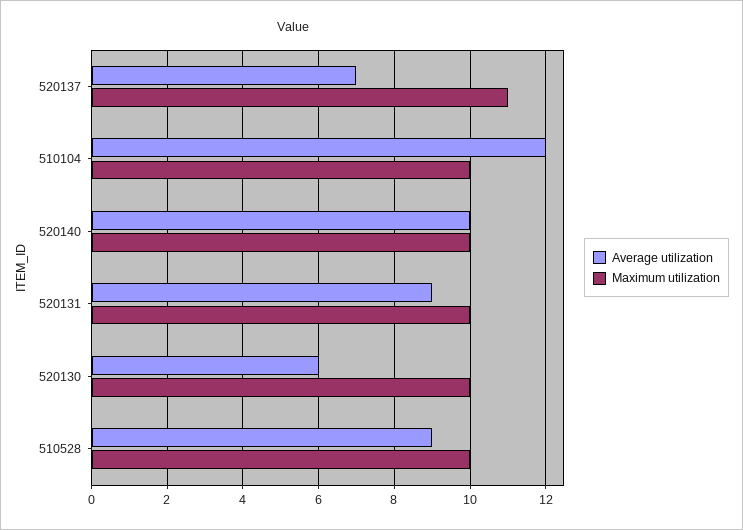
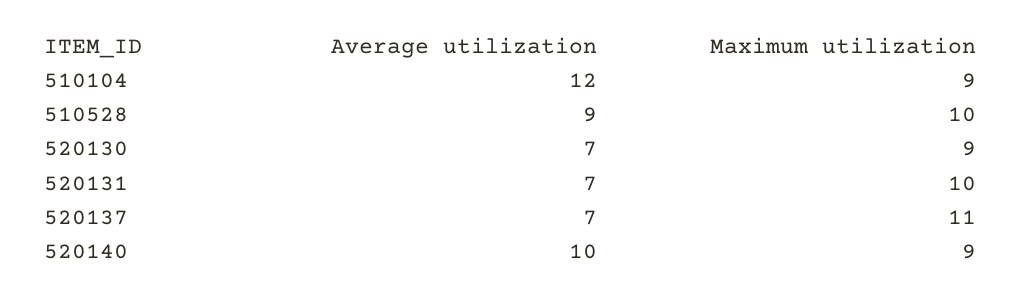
Maximum utilization, 510104: 10 -> 9
Maximum utilization, 520140: 10 -> 9
Average utilization, 520131: 9 -> 7
Average utilization, 520130: 6 -> 7
Maximum utilization, 520130: 10 -> 9

